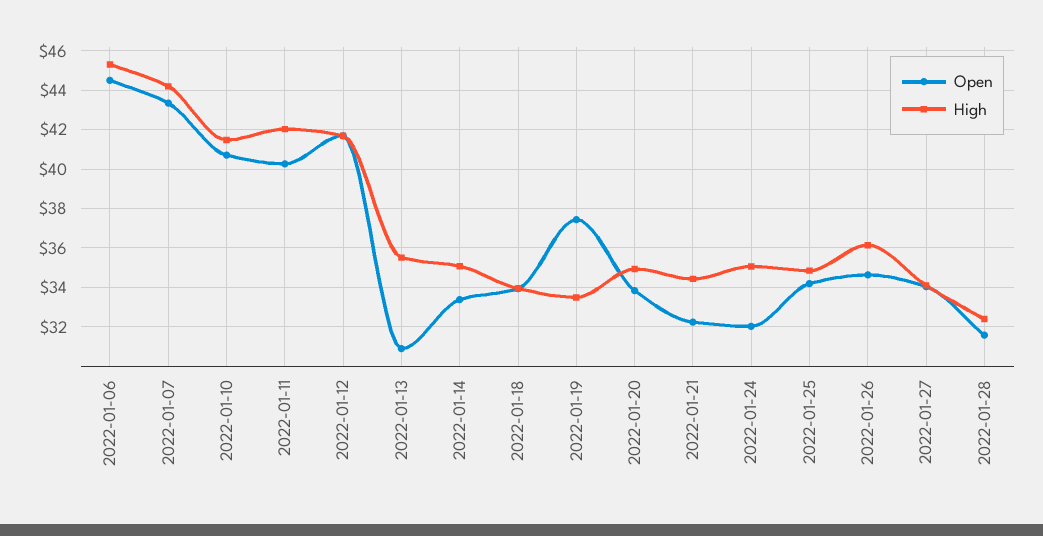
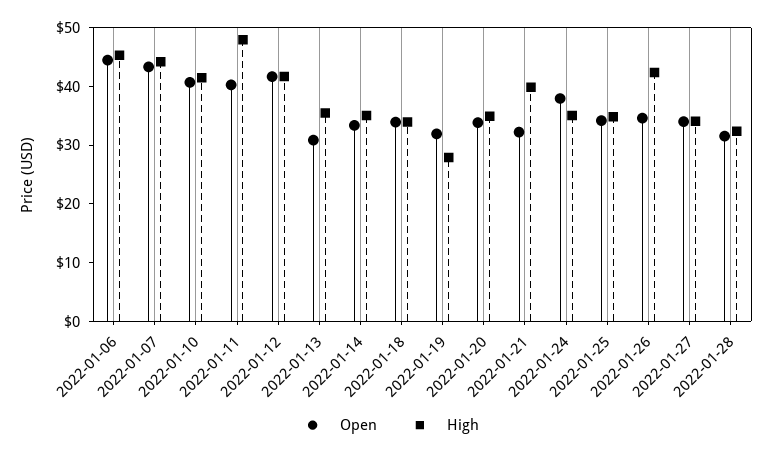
High, 2022-01-11: 42 -> 48
Open, 2022-01-19: 37.5 -> 32
High, 2022-01-19: 33.5 -> 28
High, 2022-01-21: 34.5 -> 40
Open, 2022-01-24: 32 -> 38
High, 2022-01-26: 36 -> 42

